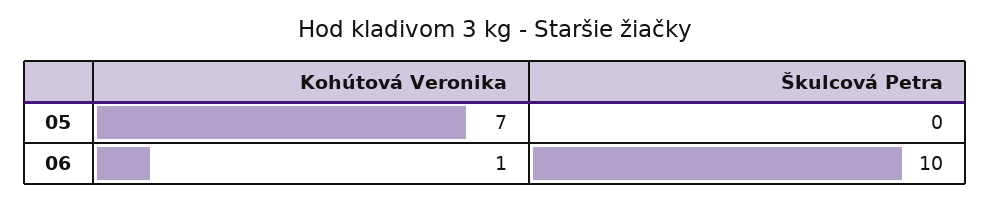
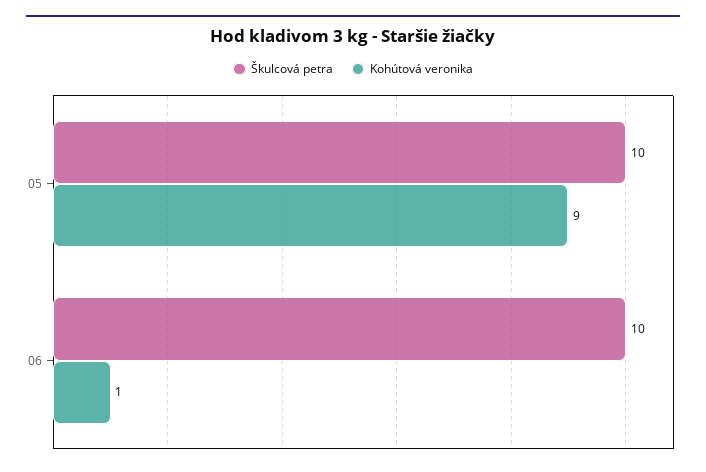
Kohútová Veronika, 05: 7 -> 9
Škulcová Petra, 05: 0 -> 10

